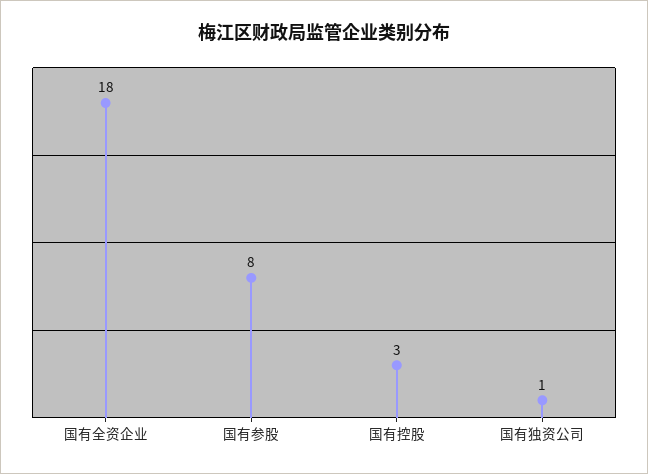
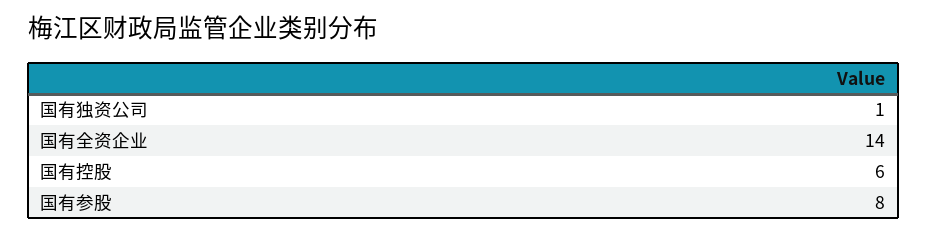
国有全资企业: 18 -> 14
国有控股: 3 -> 6

